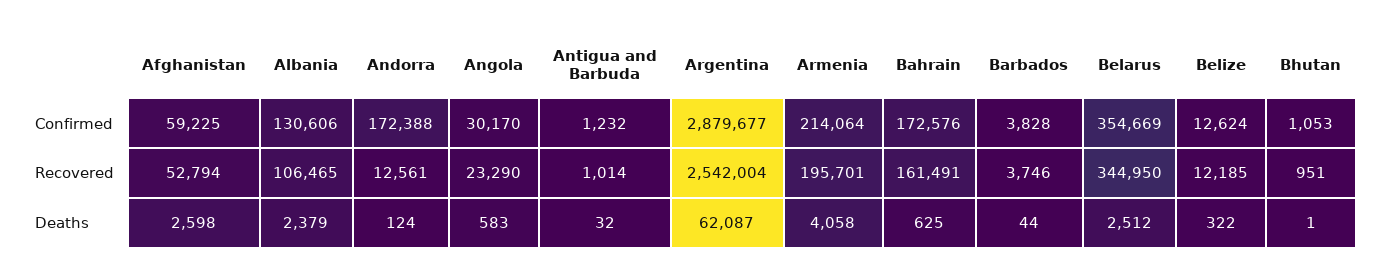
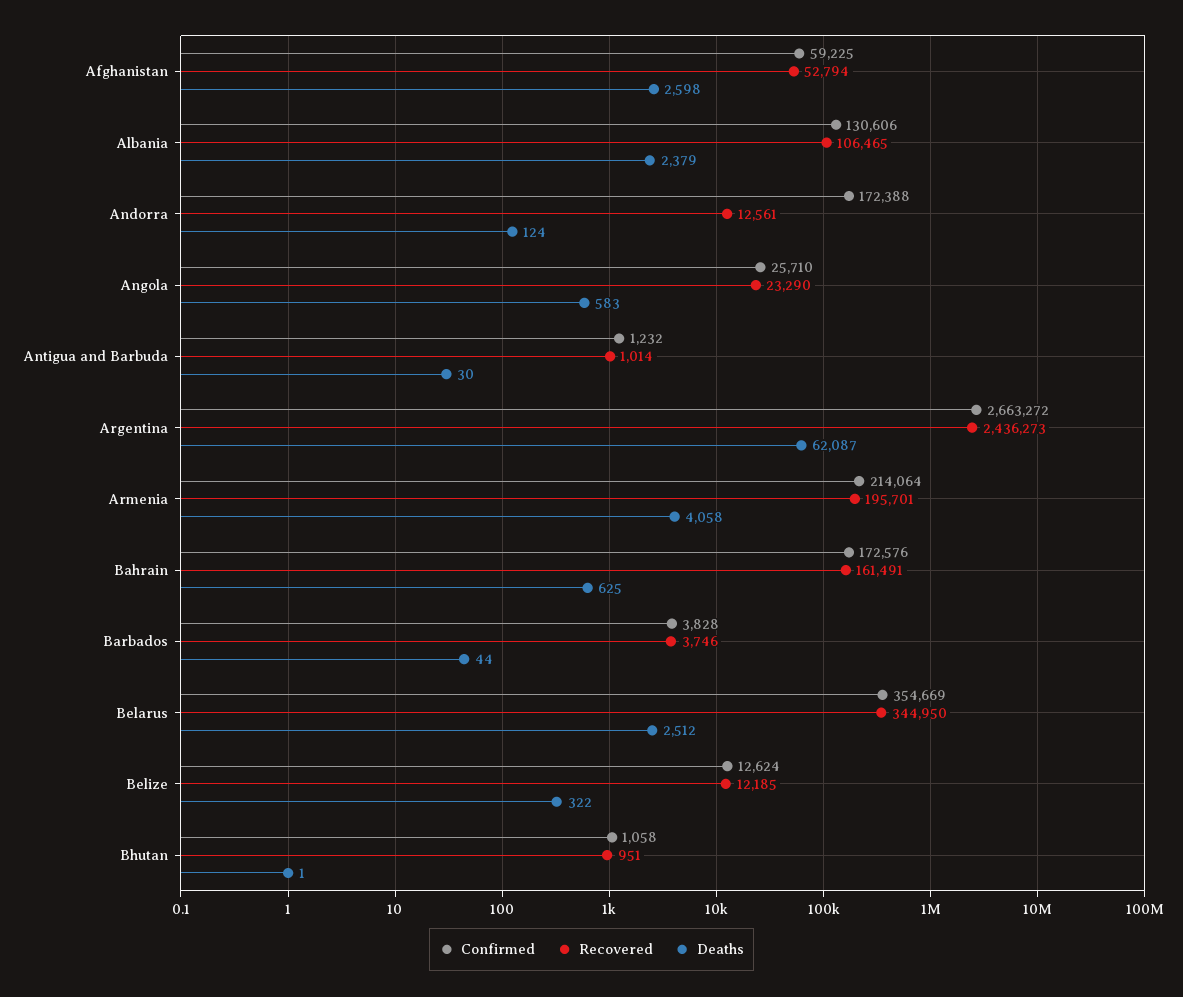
Confirmed, Angola: 30170 -> 25710
Confirmed, Argentina: 2879677 -> 2663272
Confirmed, Bhutan: 1053 -> 1058
Recovered, Argentina: 2542004 -> 2436273
Deaths, Antigua and Barbuda: 32 -> 30

